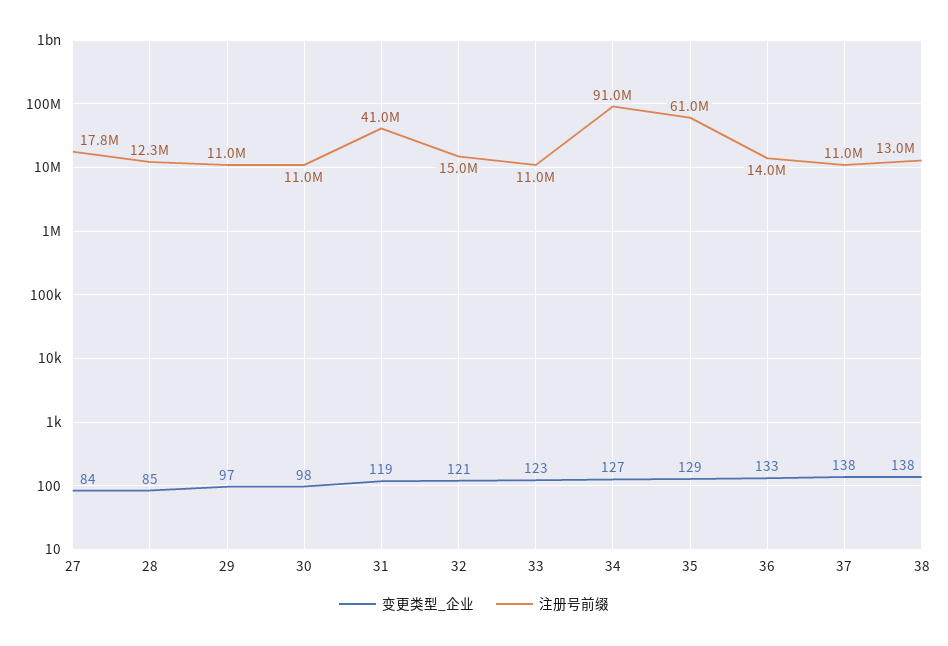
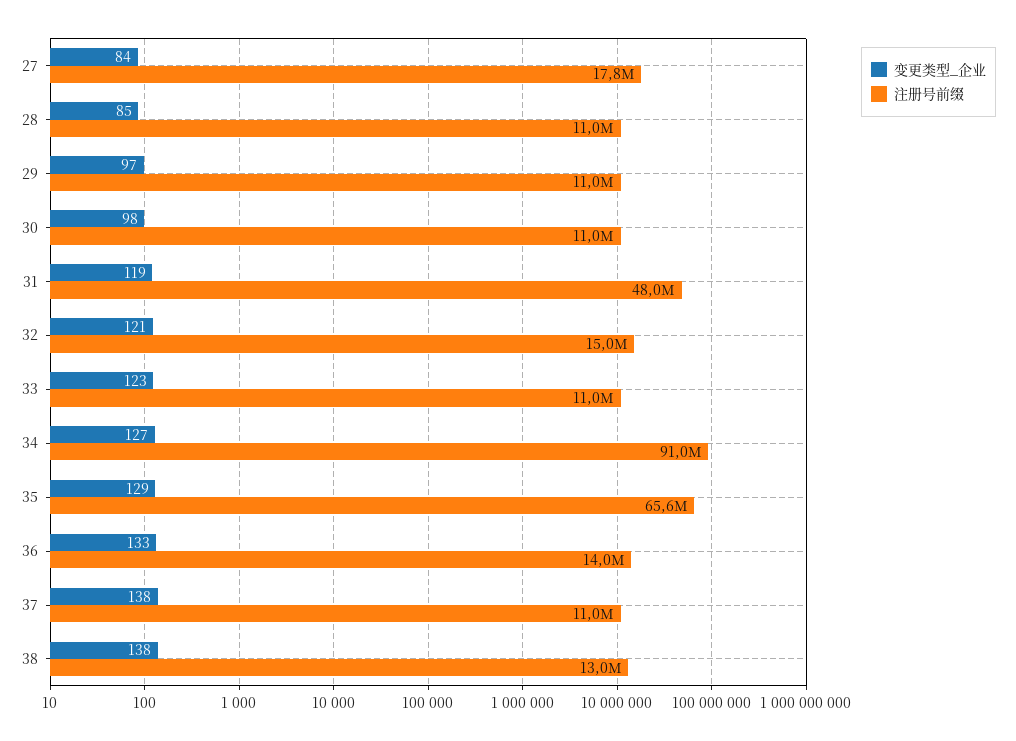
注册号前缀, 28: 12300000 -> 11000000
注册号前缀, 31: 41000000 -> 48000000
注册号前缀, 35: 61000000 -> 65600000

